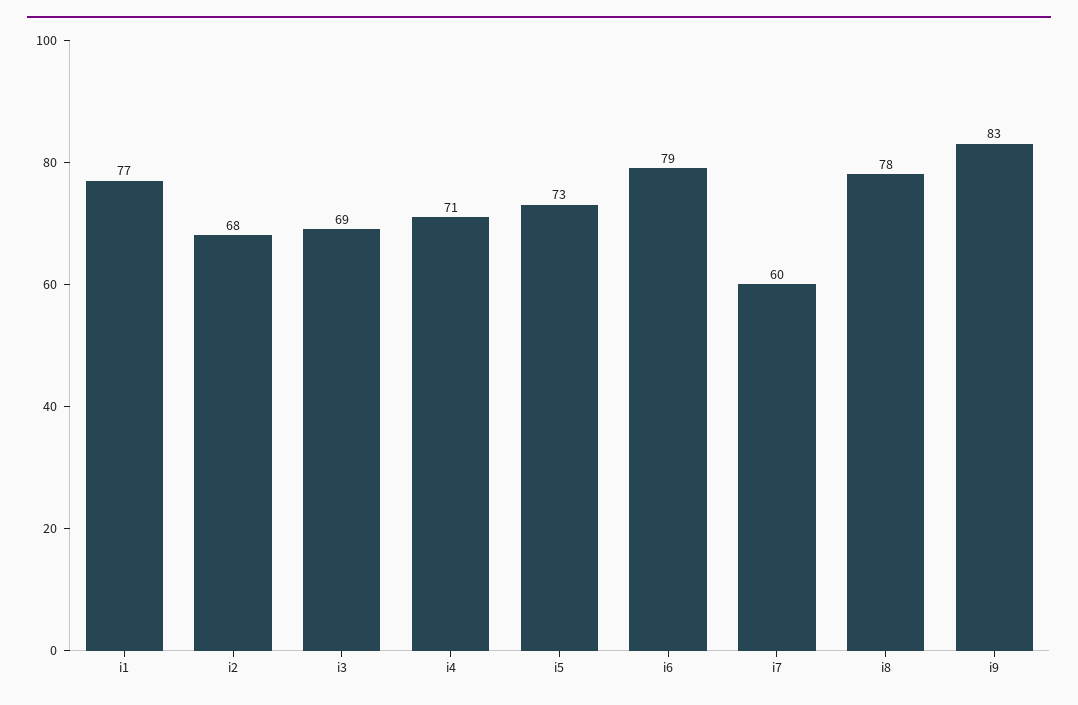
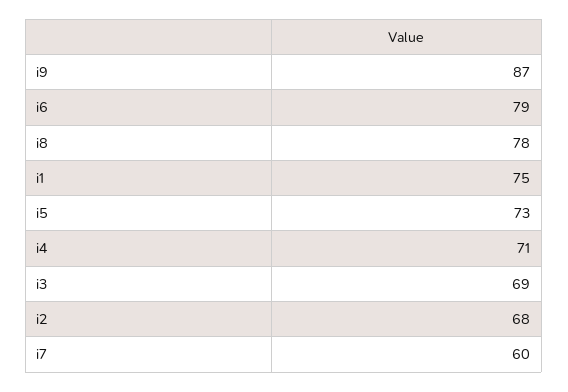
i1: 77 -> 75
i9: 83 -> 87

